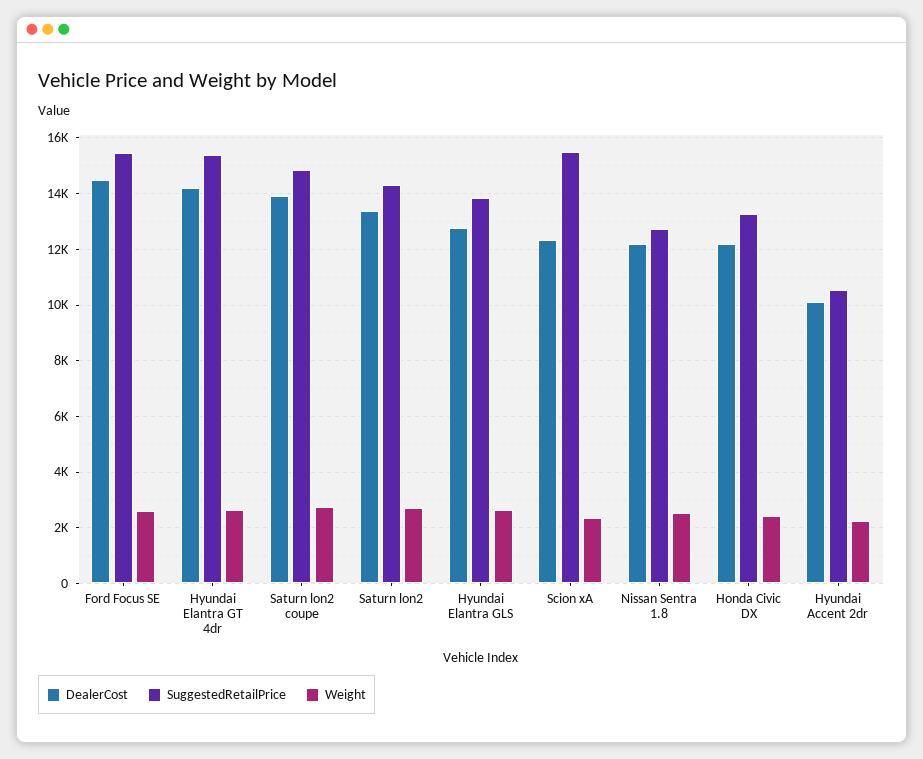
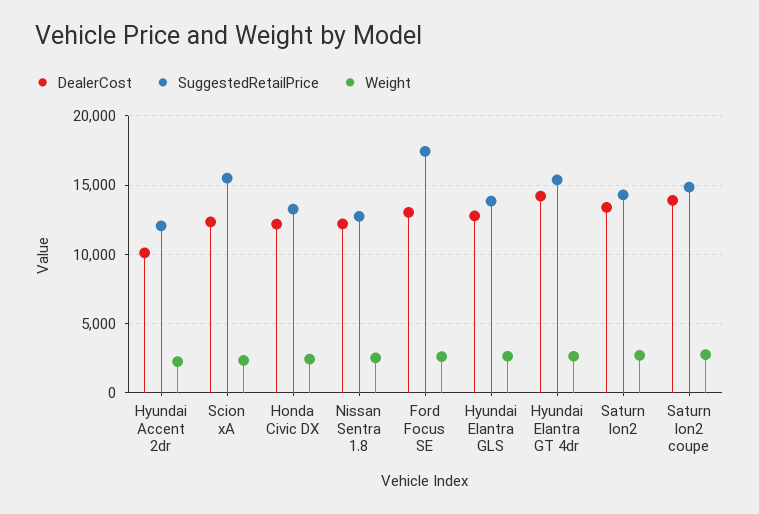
DealerCost, Ford Focus SE: 14500 -> 13000
SuggestedRetailPrice, Ford Focus SE: 15500 -> 17500
SuggestedRetailPrice, Hyundai Accent 2dr: 10500 -> 12000

